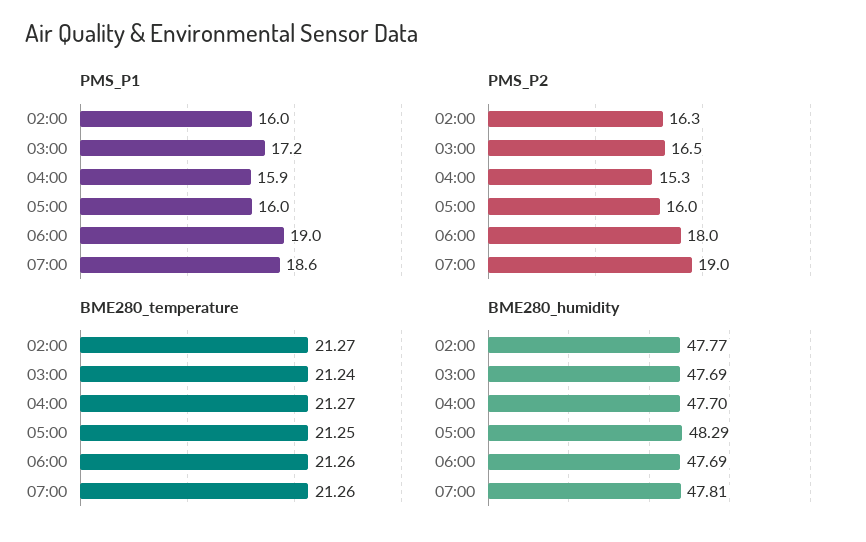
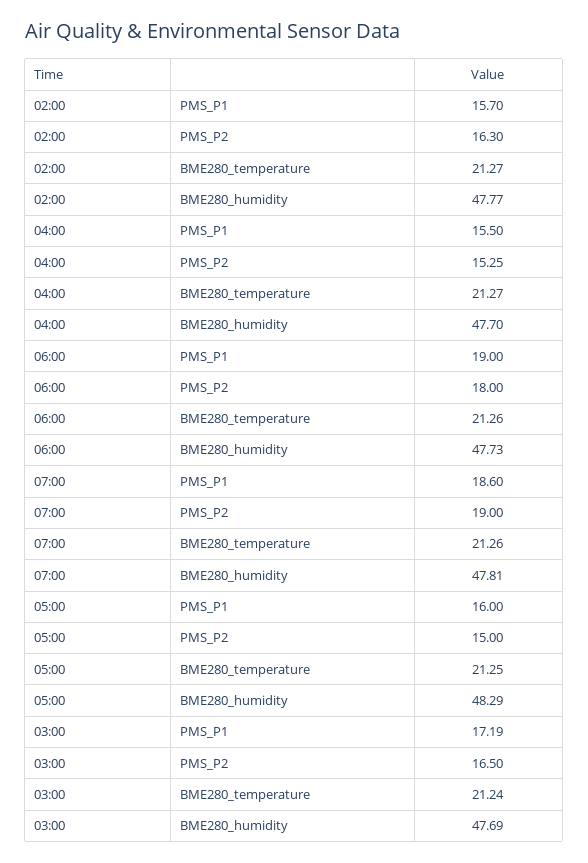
PMS_P1, 02:00: 16 -> 15.7
PMS_P1, 04:00: 15.9 -> 15.5
PMS_P2, 05:00: 16 -> 15
BME280_humidity, 06:00: 47.69 -> 47.73

